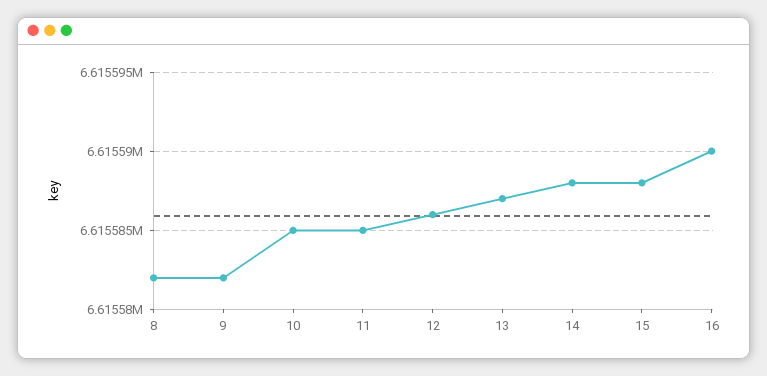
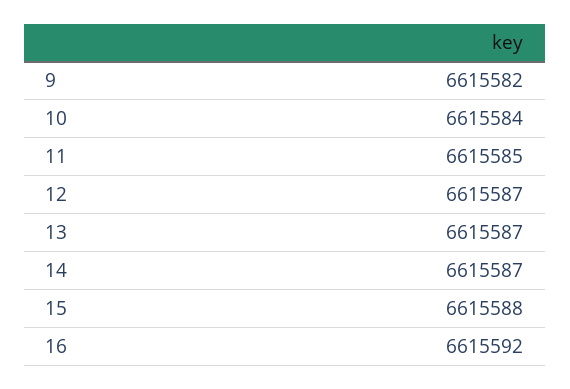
8: 6615582 -> none
10: 6615585 -> 6615584
12: 6615586 -> 6615587
14: 6615588 -> 6615587
16: 6615590 -> 6615592

